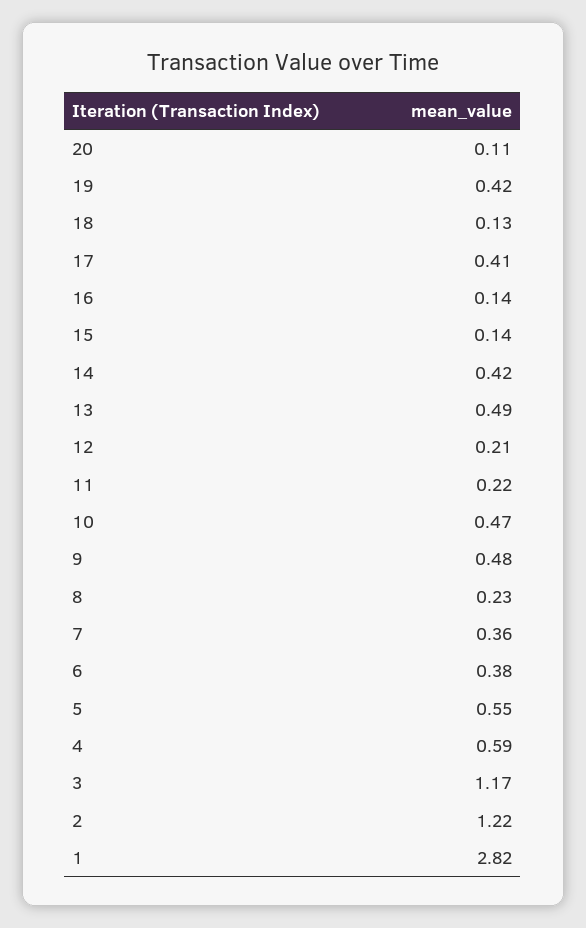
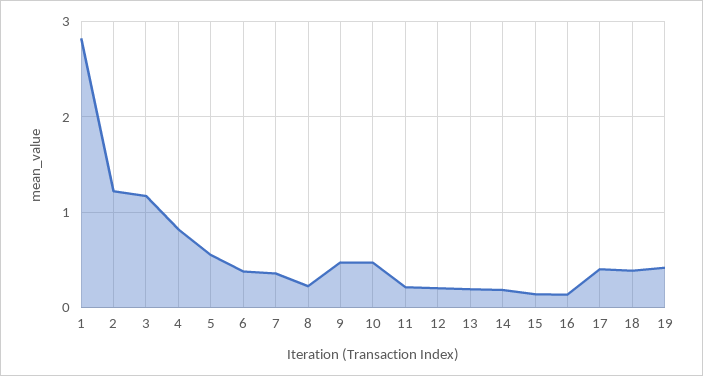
20: 0.11 -> none
18: 0.13 -> 0.4
14: 0.42 -> 0.2
13: 0.49 -> 0.2
4: 0.59 -> 0.8

